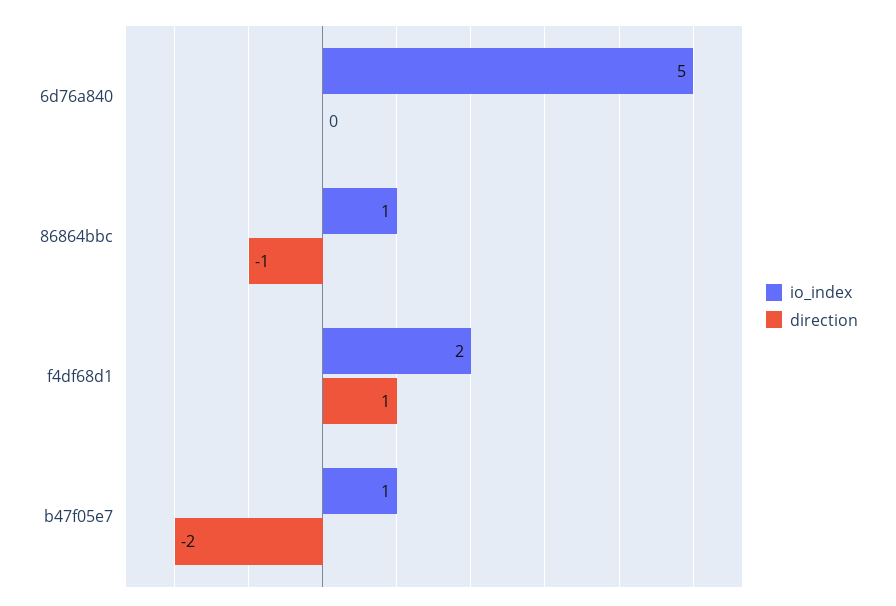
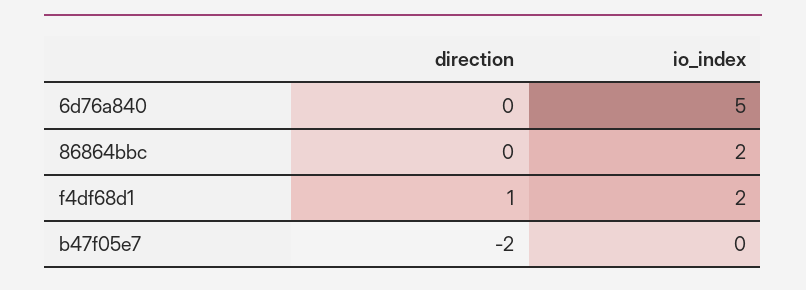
io_index, 86864bbc: 1 -> 2
direction, 86864bbc: -1 -> 0
io_index, b47f05e7: 1 -> 0

